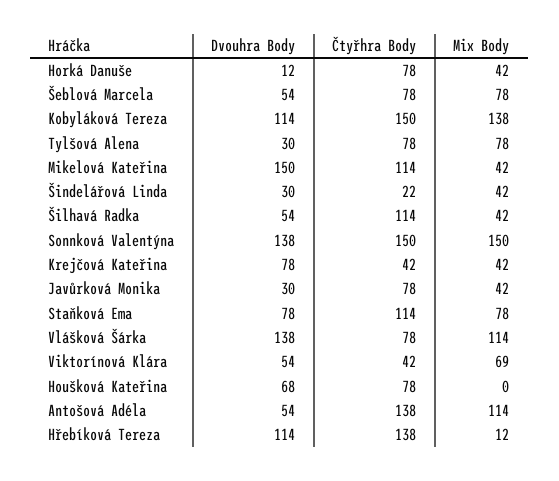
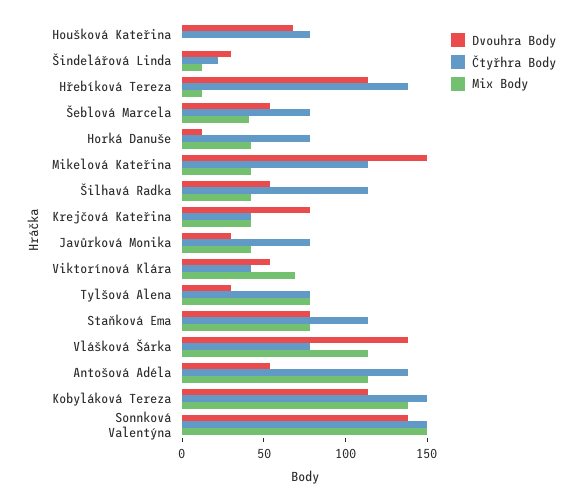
Mix Body, Šeblová Marcela: 78 -> 40
Mix Body, Šindelářová Linda: 42 -> 10

